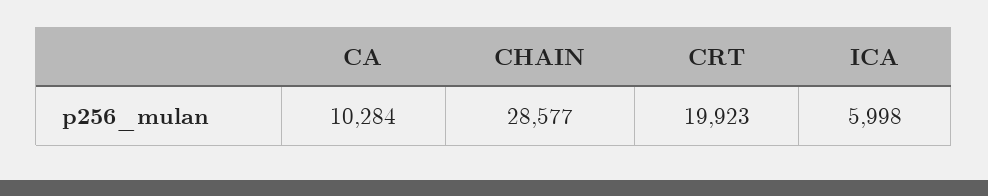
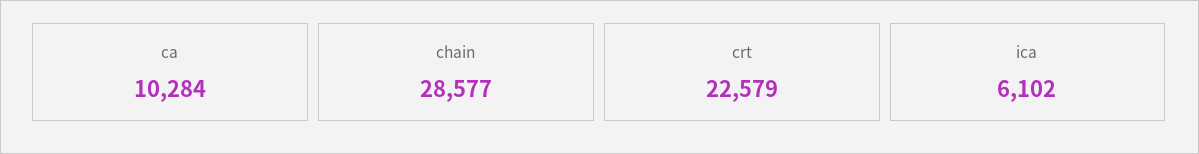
CRT: 19923 -> 22579
ICA: 5998 -> 6102

